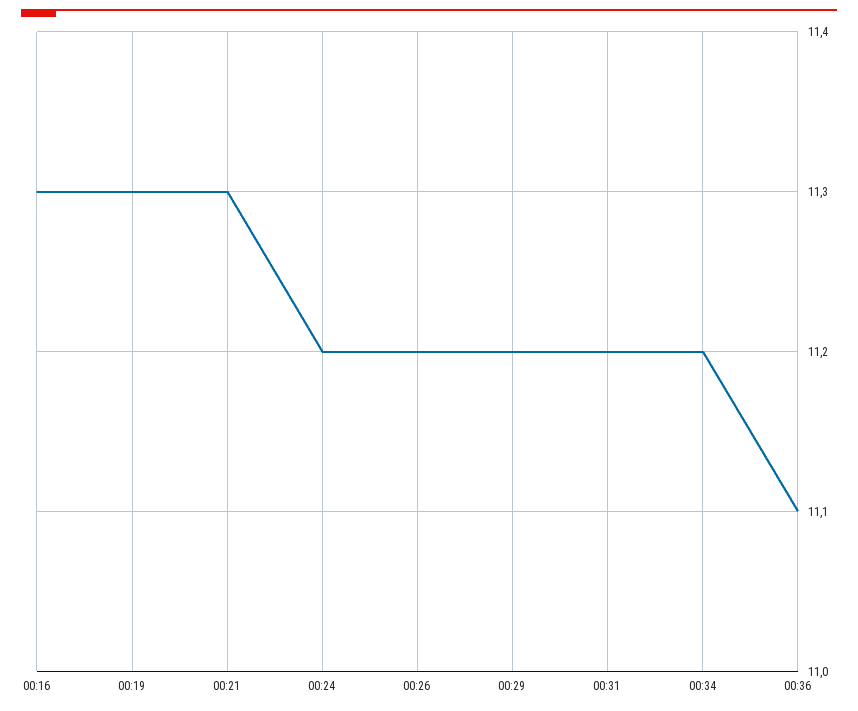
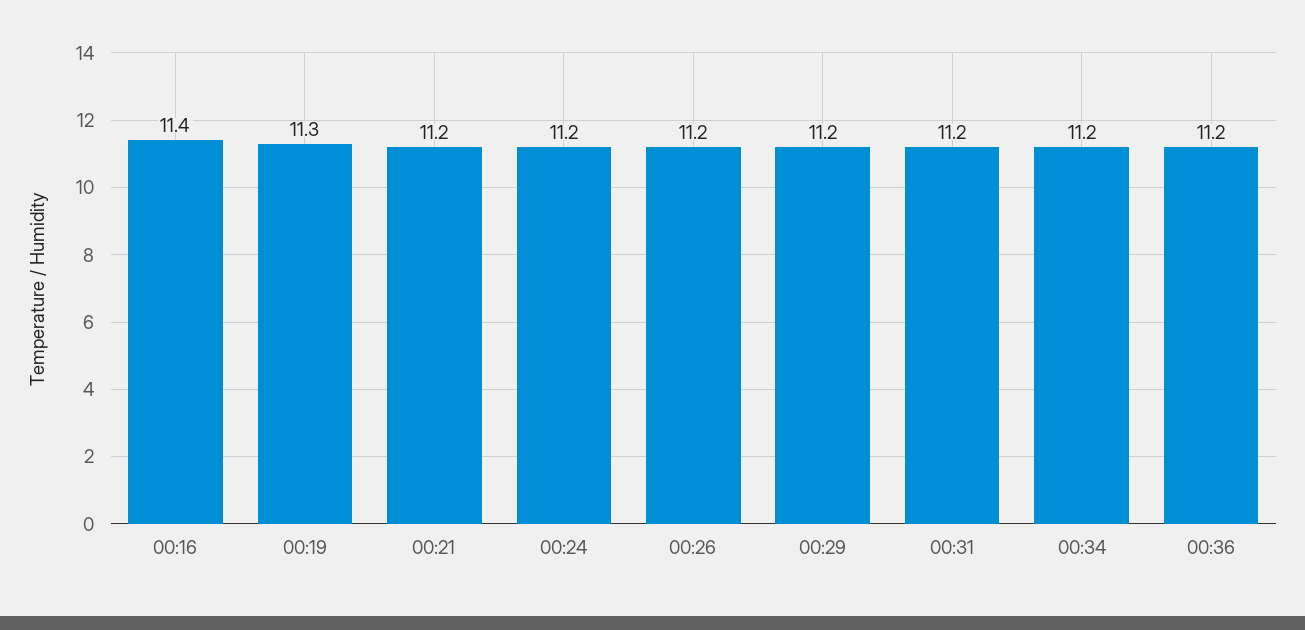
00:16: 11.3 -> 11.4
00:21: 11.3 -> 11.2
00:36: 11.1 -> 11.2

